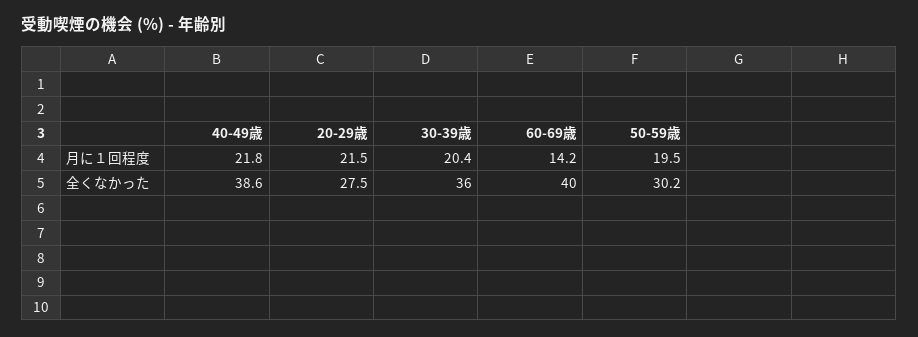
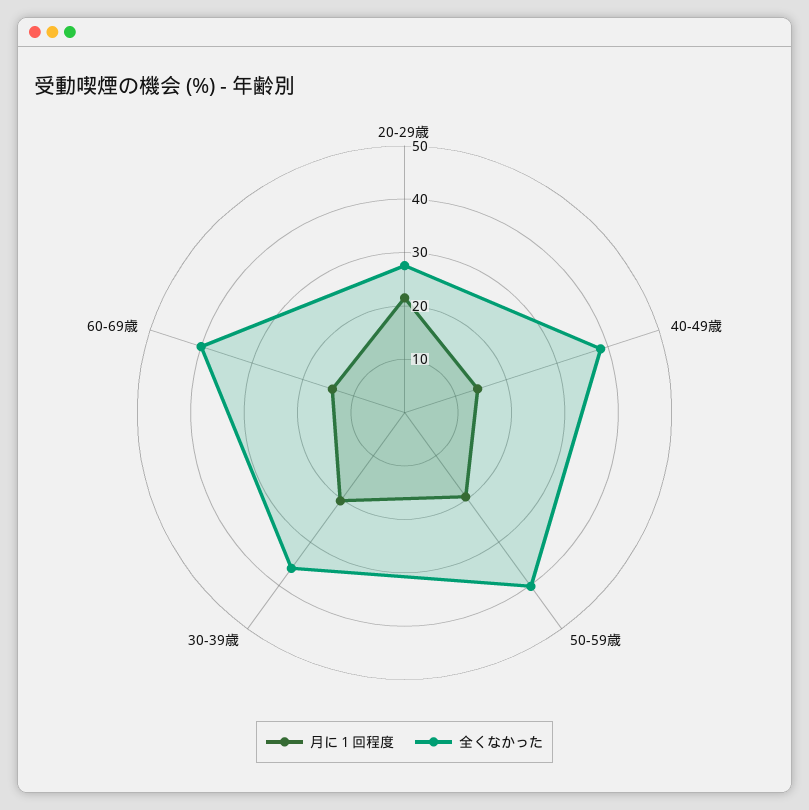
月に１回程度, 40-49歳: 21.8 -> 14
全くなかった, 50-59歳: 30.2 -> 40

